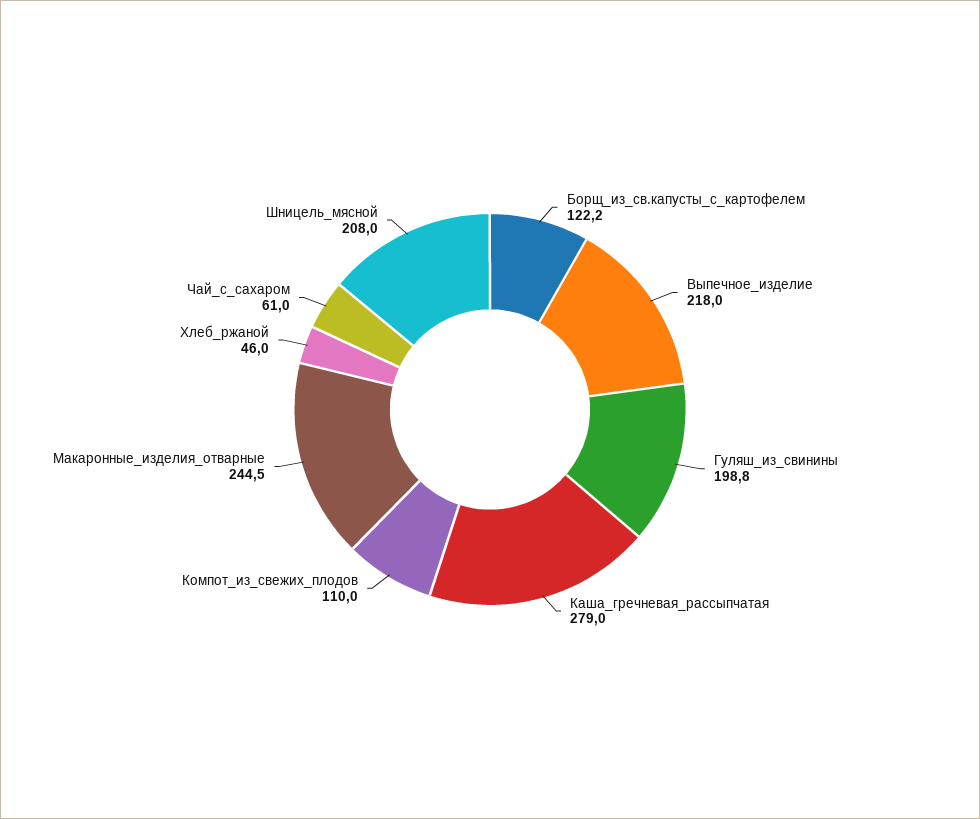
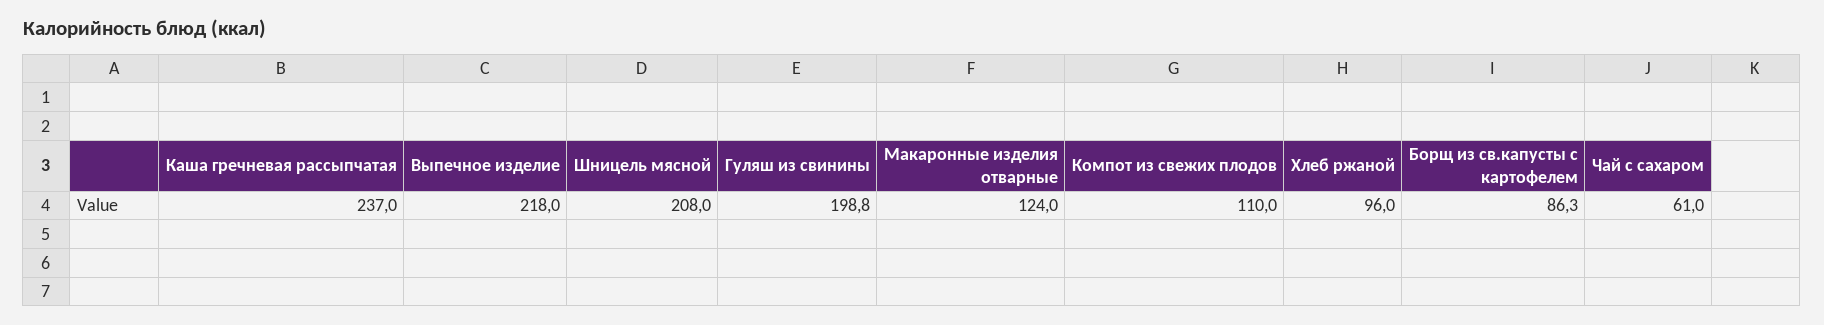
Борщ_из_св.капусты_с_картофелем: 122.2 -> 86.3
Каша_гречневая_рассыпчатая: 279 -> 237
Макаронные_изделия_отварные: 244.5 -> 124
Хлеб_ржаной: 46 -> 96

